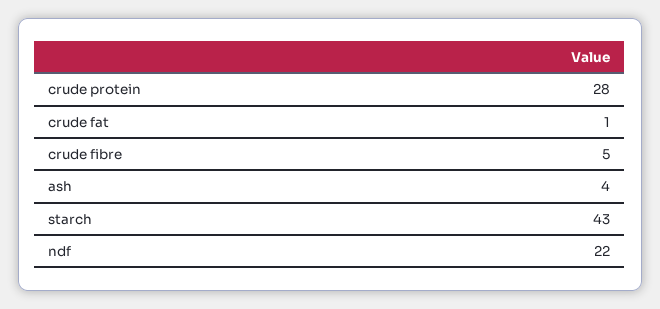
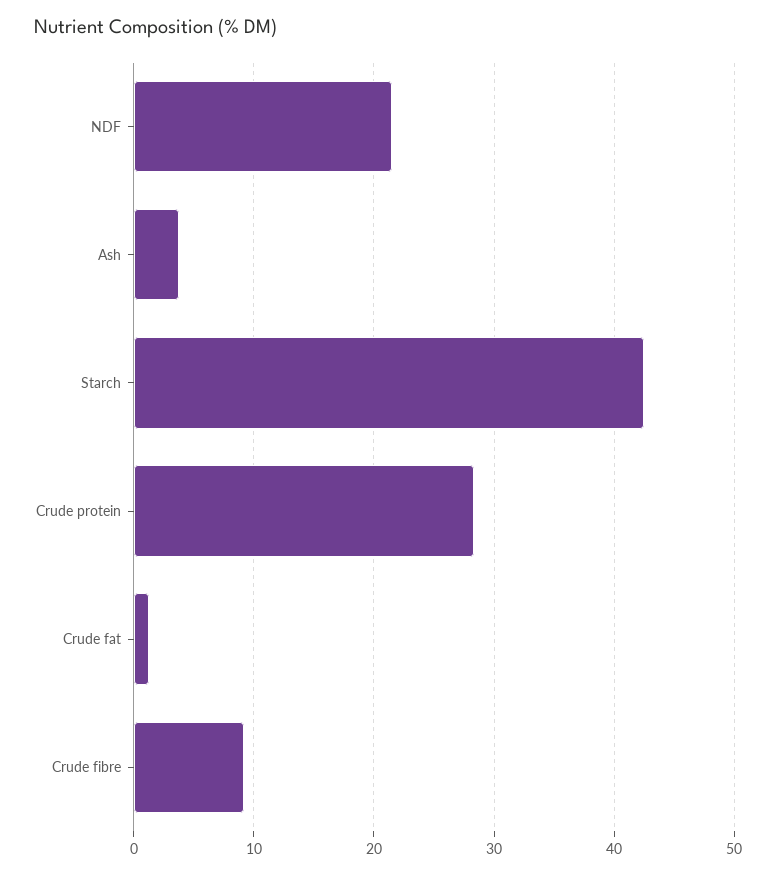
crude fibre: 5 -> 9

